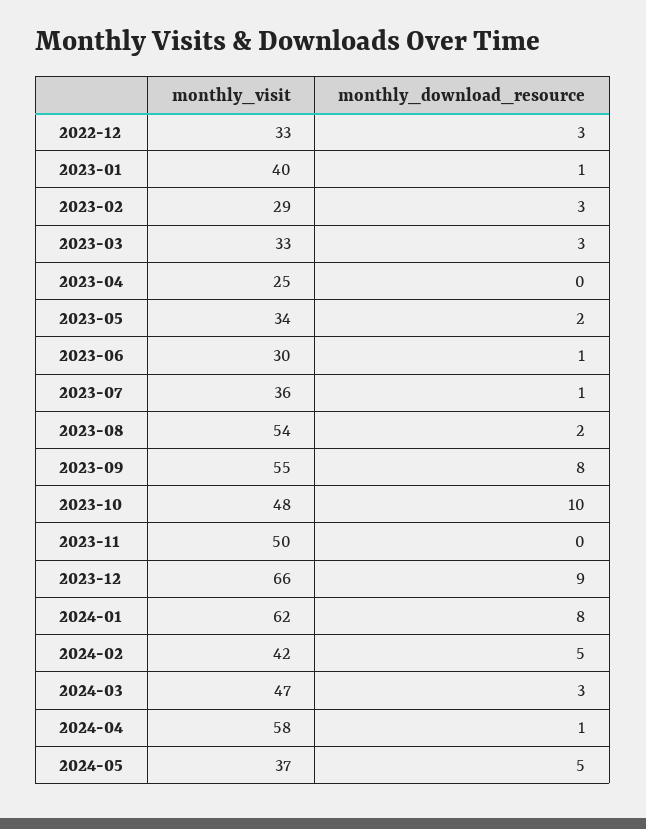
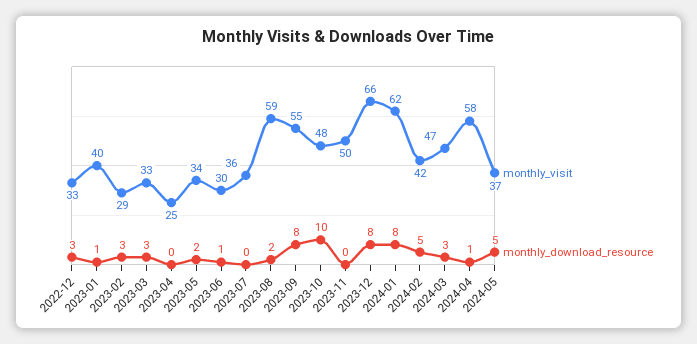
monthly_download_resource, 2023-07: 1 -> 0
monthly_visit, 2023-08: 54 -> 59
monthly_download_resource, 2023-12: 9 -> 8

